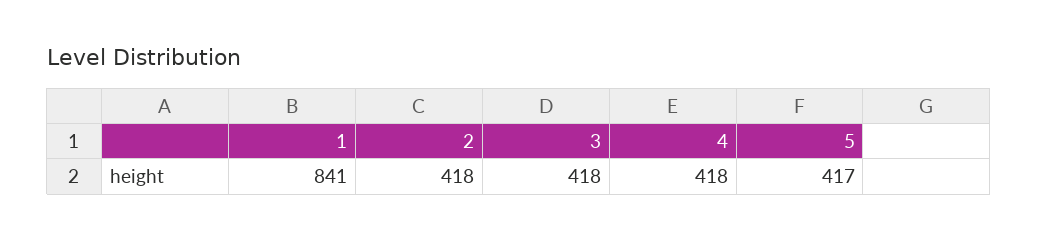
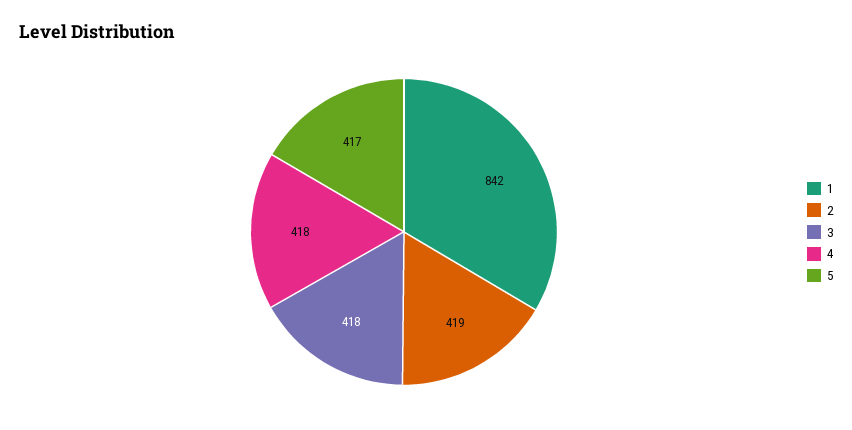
1: 841 -> 842
2: 418 -> 419

